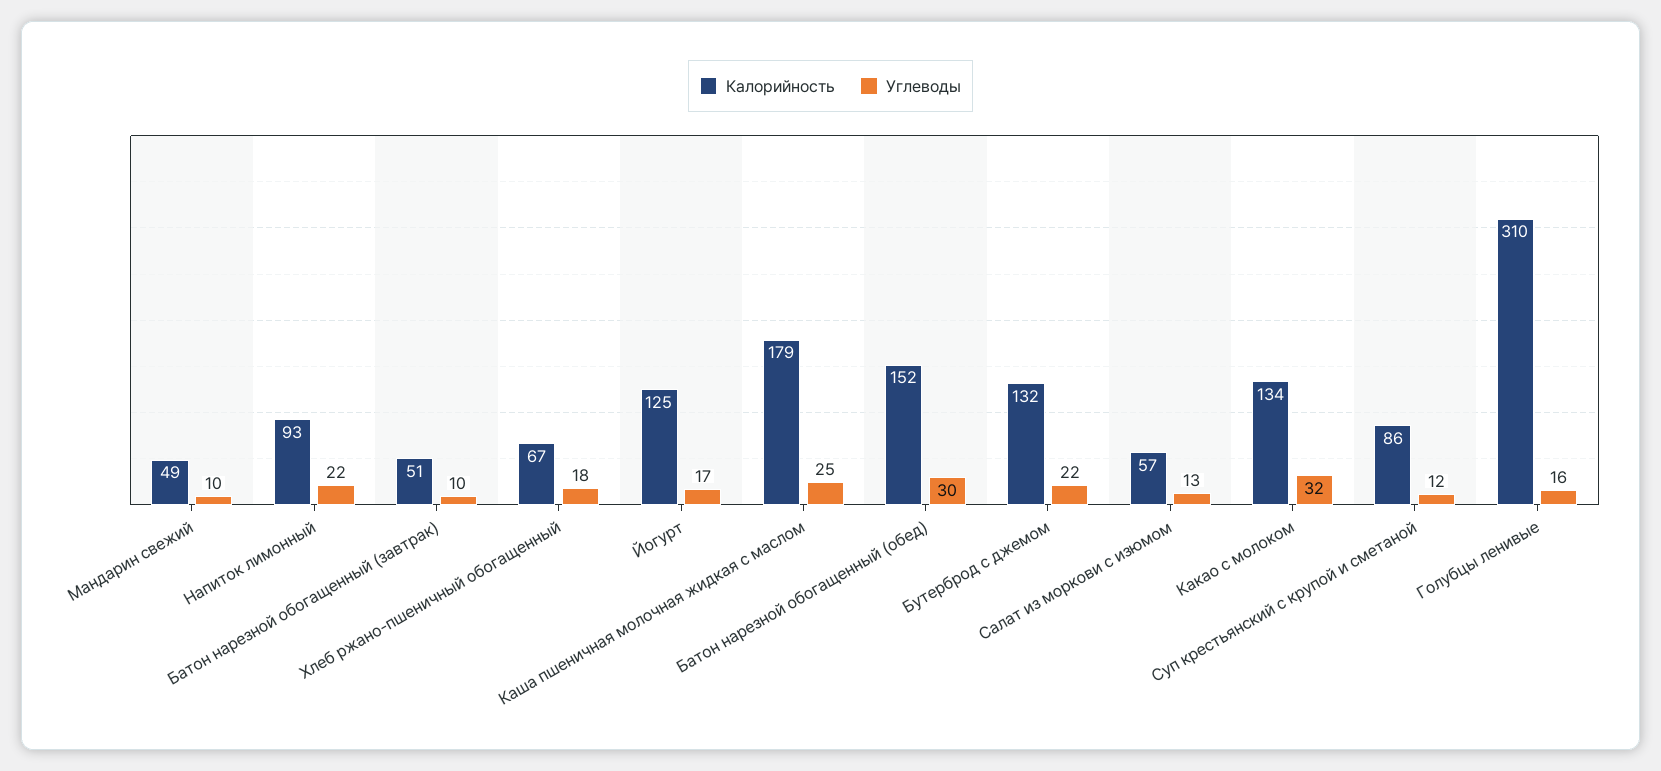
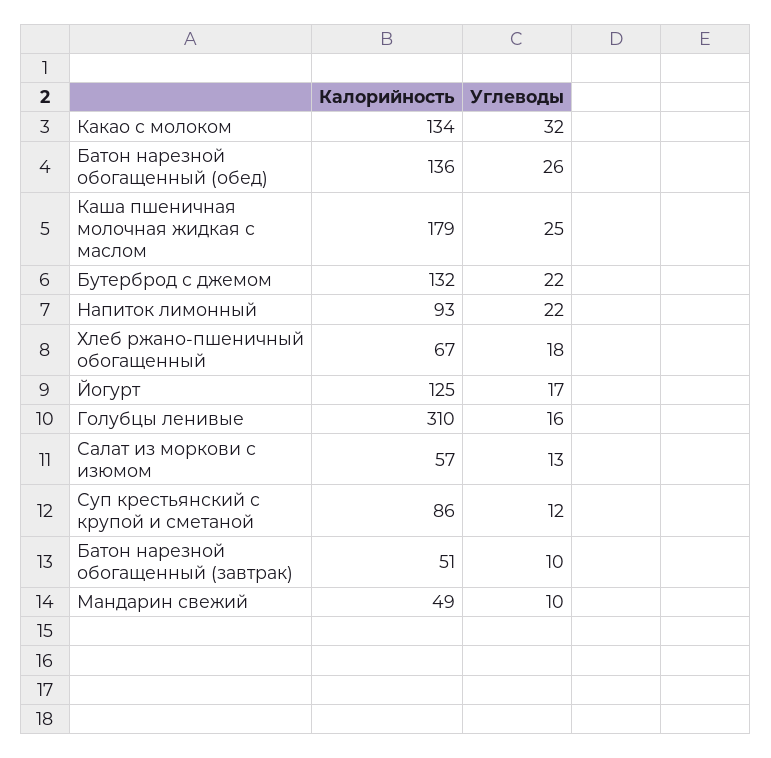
Калорийность, Батон нарезной обогащенный (обед): 152 -> 136
Углеводы, Батон нарезной обогащенный (обед): 30 -> 26

